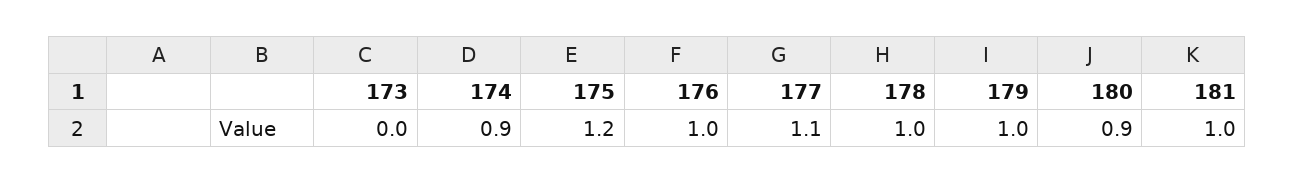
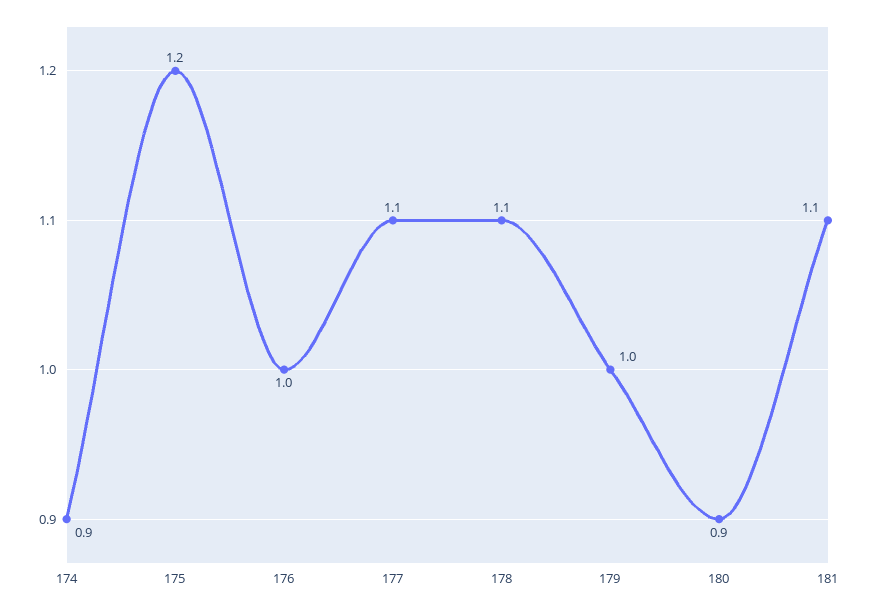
173: 0 -> none
178: 1 -> 1.1
181: 1 -> 1.1

